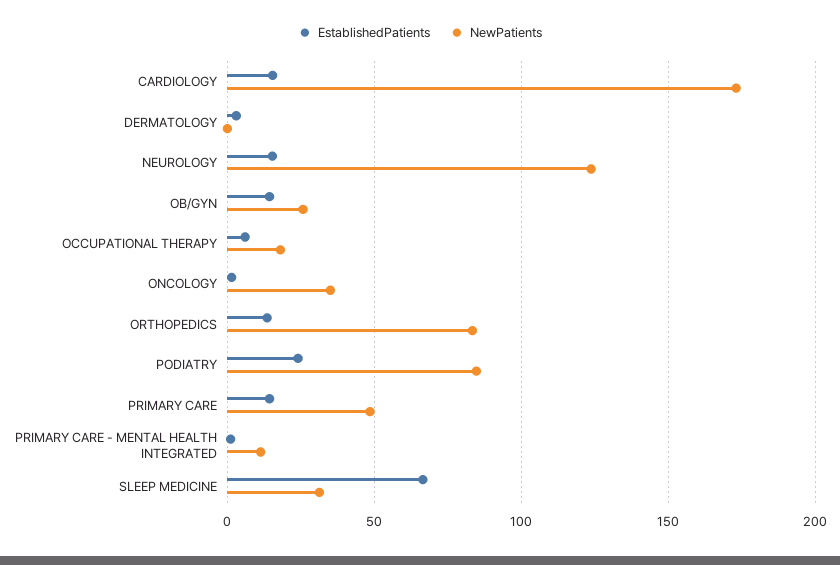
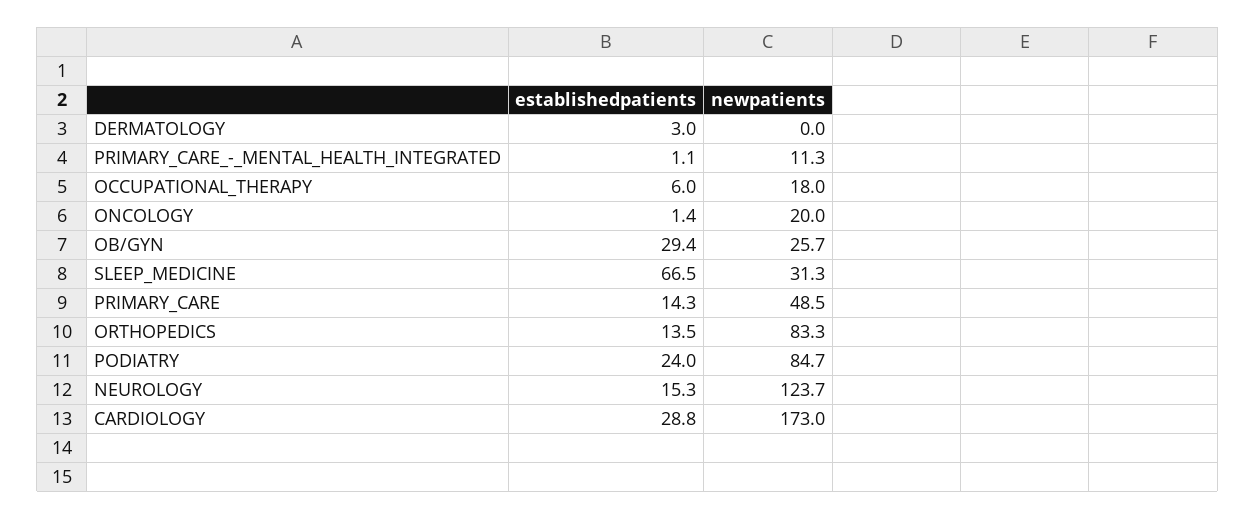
EstablishedPatients, CARDIOLOGY: 15 -> 28.8
EstablishedPatients, OB/GYN: 15 -> 29.4
NewPatients, ONCOLOGY: 35 -> 20

